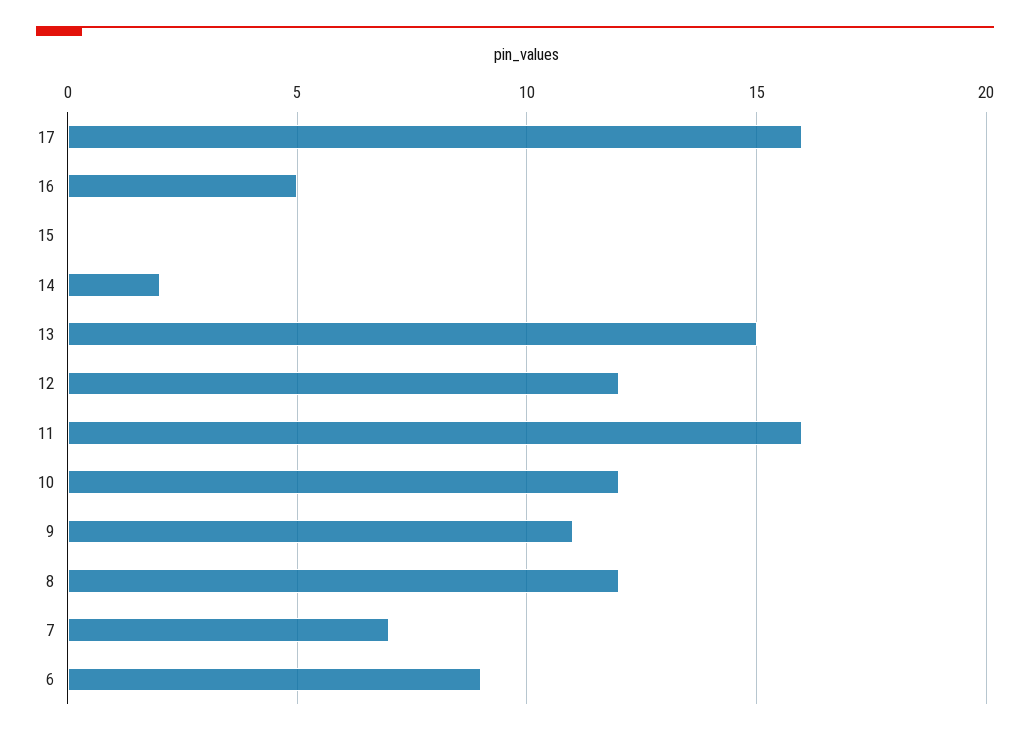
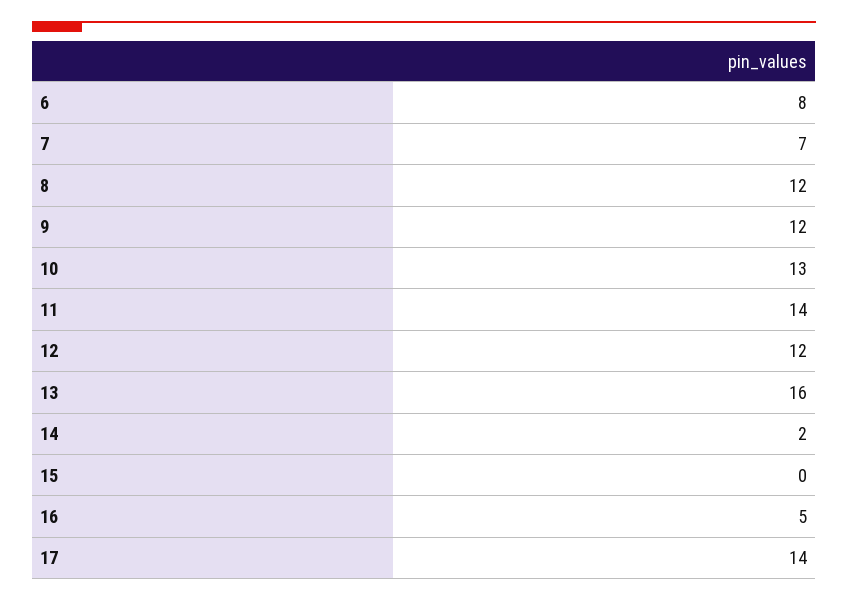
17: 16 -> 14
13: 15 -> 16
11: 16 -> 14
10: 12 -> 13
9: 11 -> 12
6: 9 -> 8

